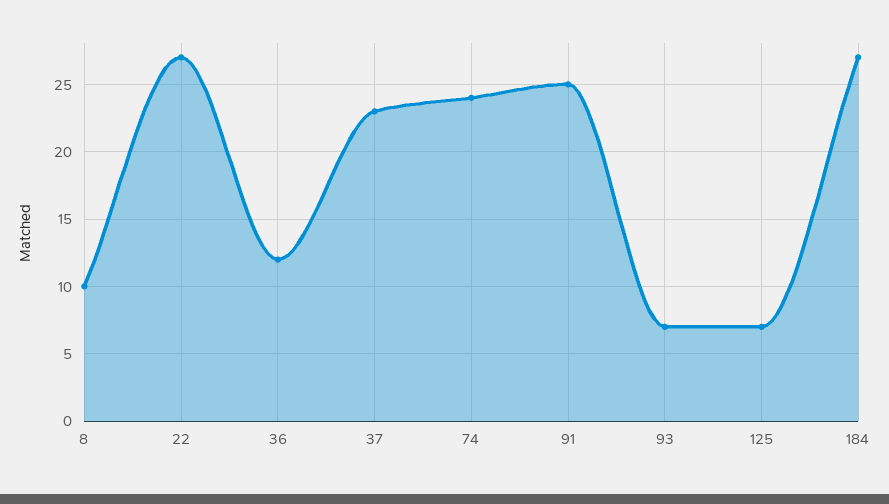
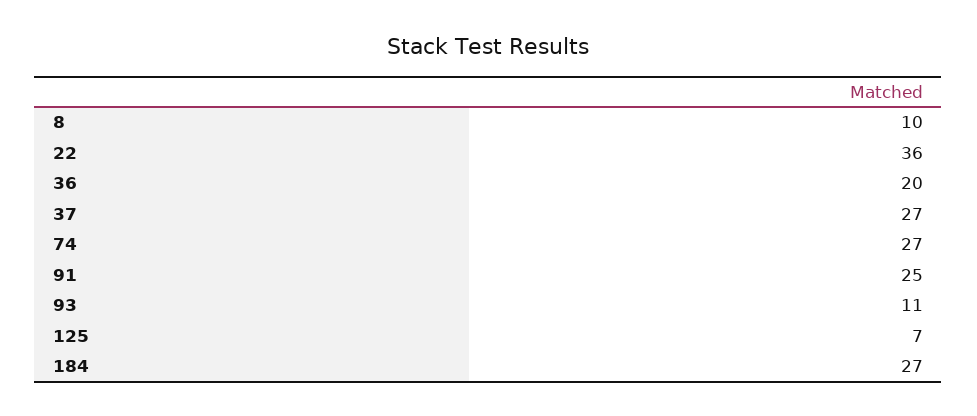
22: 27 -> 36
36: 12 -> 20
37: 23 -> 27
74: 24 -> 27
93: 7 -> 11

